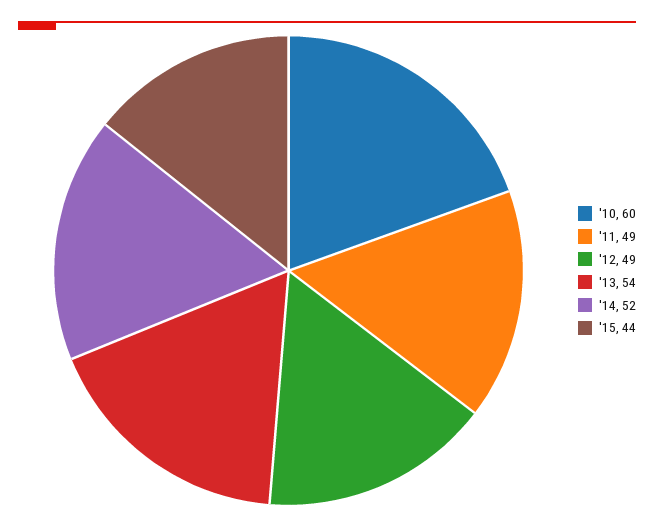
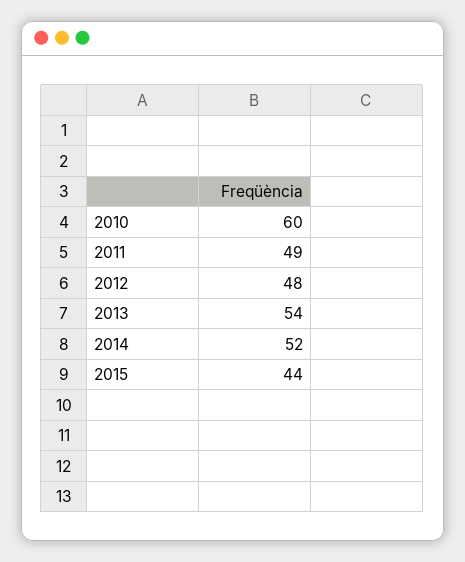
'12: 49 -> 48

